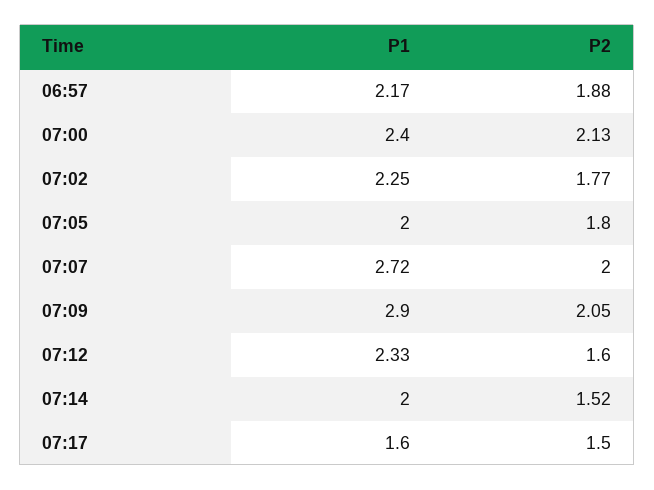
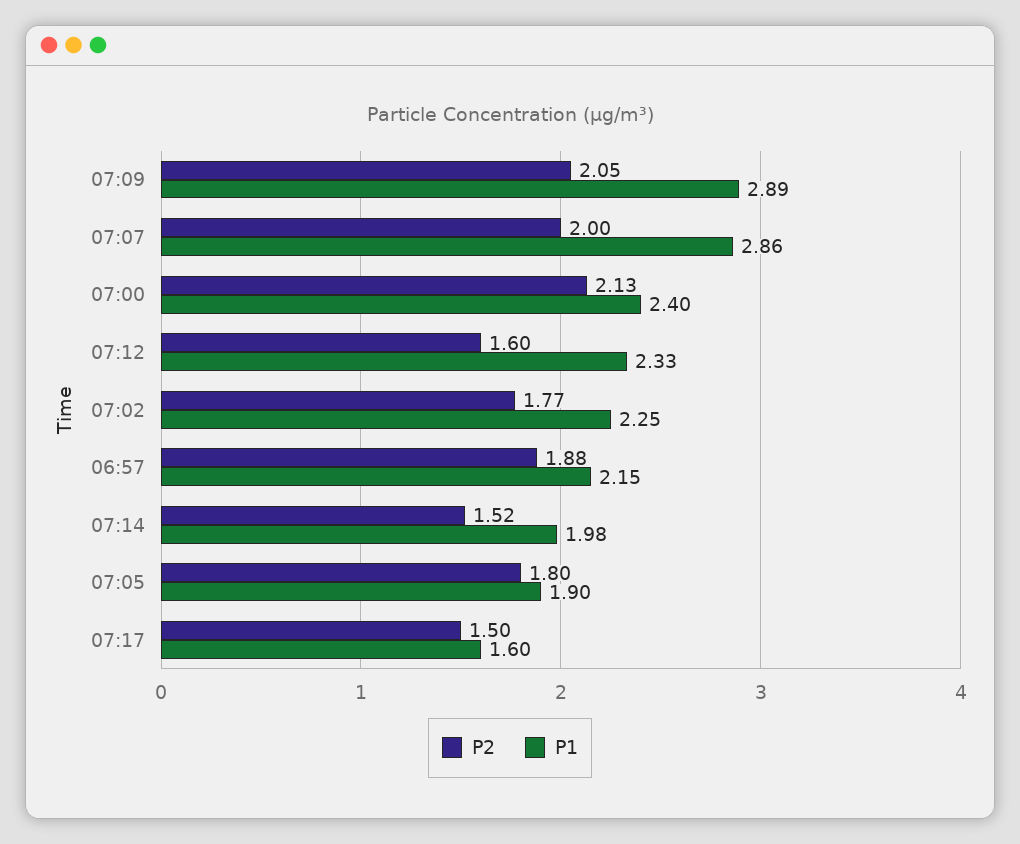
P1, 06:57: 2.17 -> 2.15
P1, 07:05: 2 -> 1.9
P1, 07:07: 2.72 -> 2.86
P1, 07:09: 2.9 -> 2.89
P1, 07:14: 2 -> 1.98

